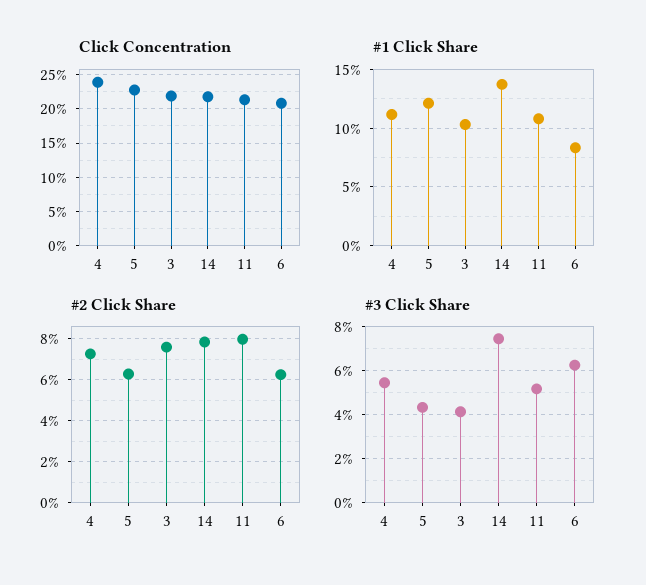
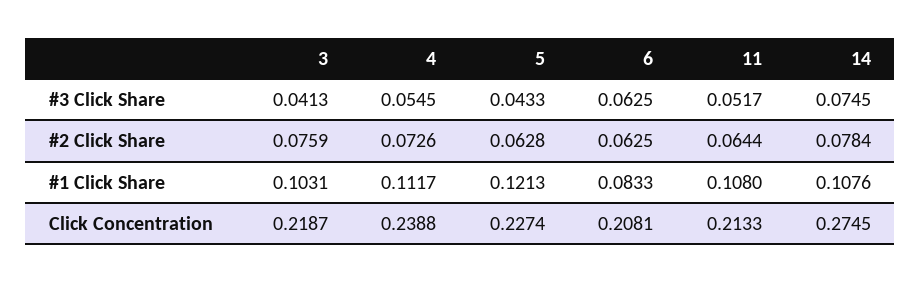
Click Concentration, 14: 0.22 -> 0.2745
#1 Click Share, 14: 0.14 -> 0.1076
#2 Click Share, 11: 0.08 -> 0.0644

